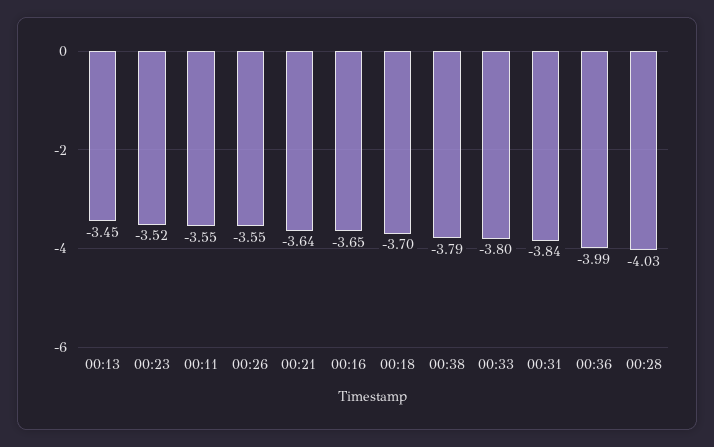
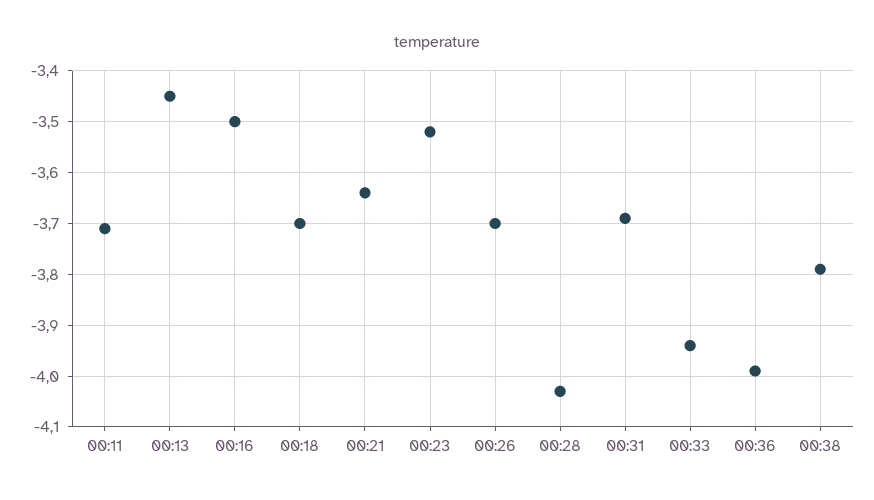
00:11: -3.55 -> -3.7
00:26: -3.55 -> -3.7
00:16: -3.65 -> -3.5
00:33: -3.8 -> -3.95
00:31: -3.84 -> -3.7

